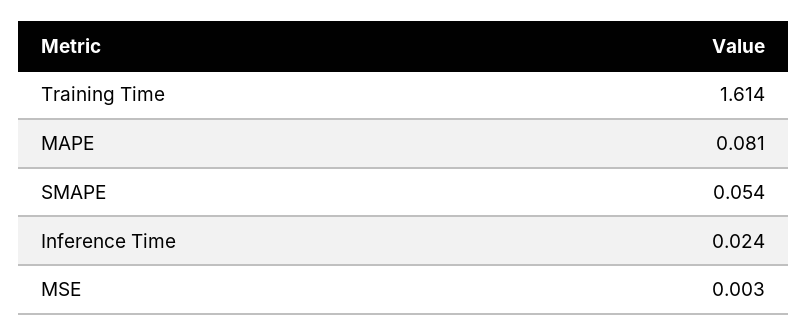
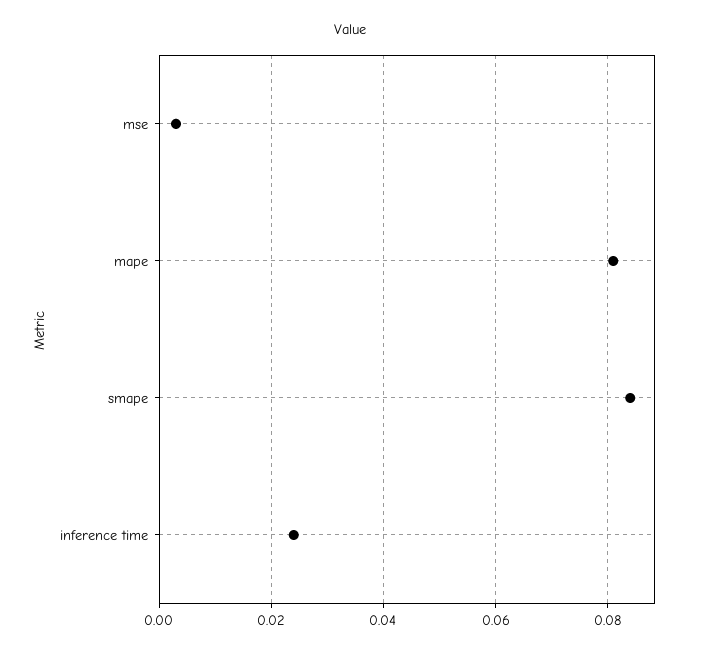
Training Time: 1.614 -> none
SMAPE: 0.054 -> 0.085

